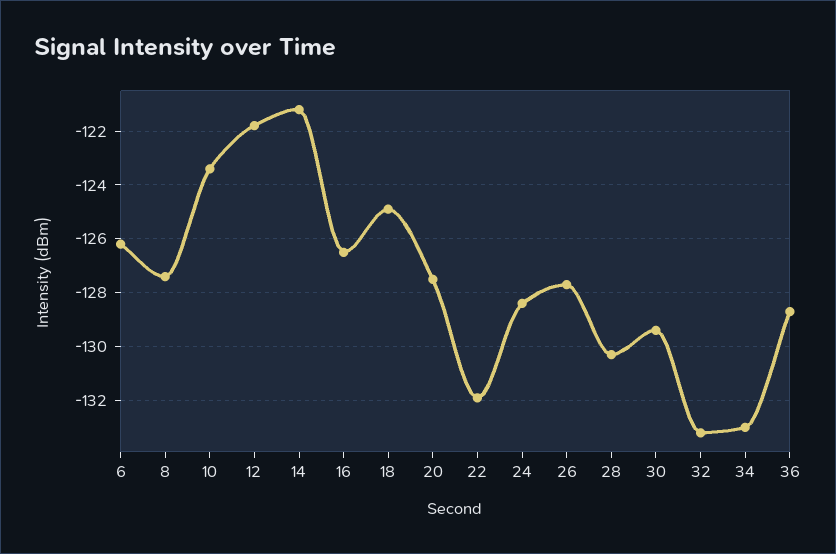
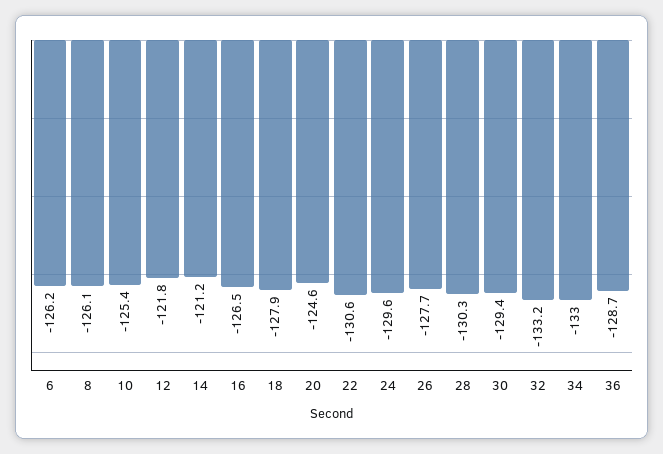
8: -127.5 -> -126.1
10: -123.5 -> -125.4
18: -125 -> -127.9
20: -127.5 -> -124.6
22: -132 -> -130.6
24: -128.5 -> -129.6

